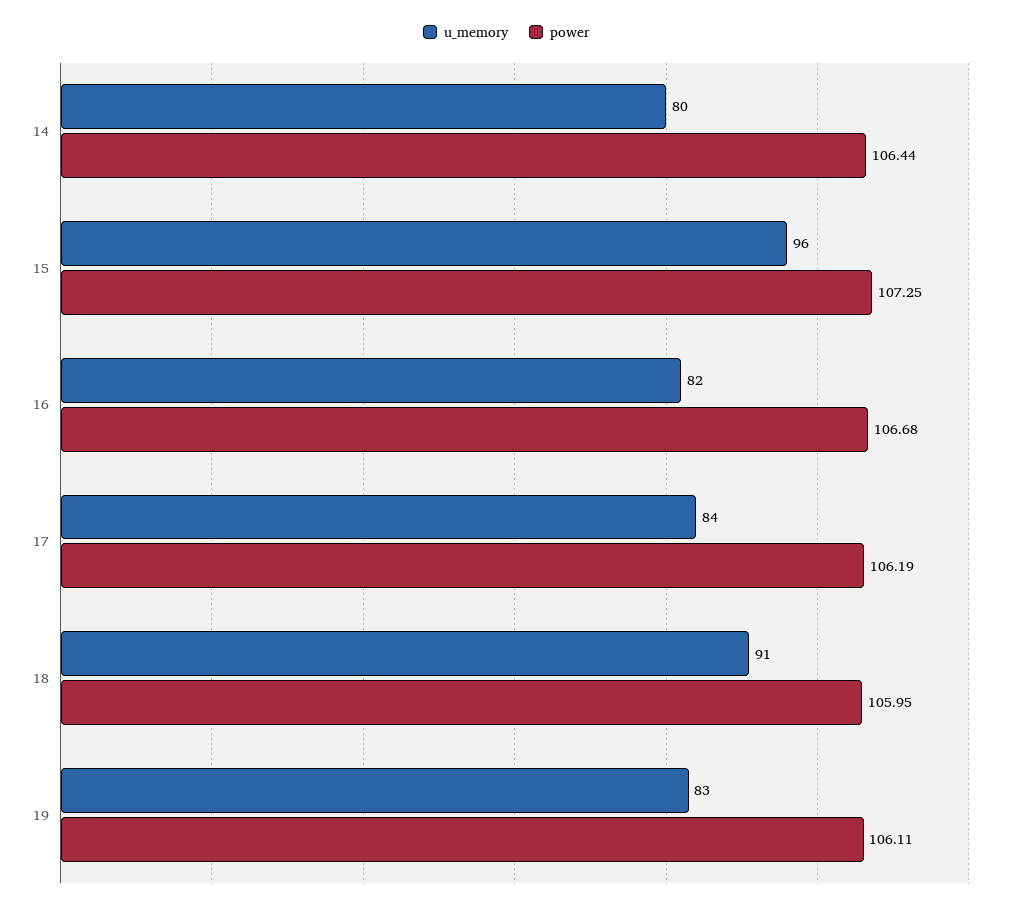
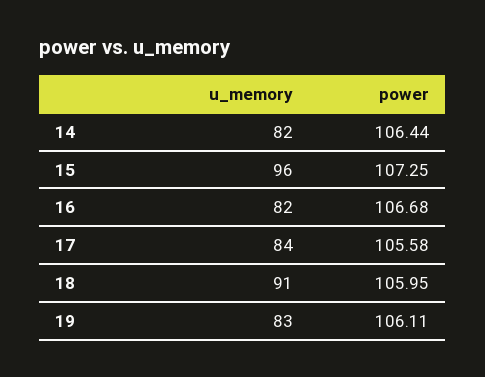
u_memory, 14: 80 -> 82
power, 17: 106.19 -> 105.58

